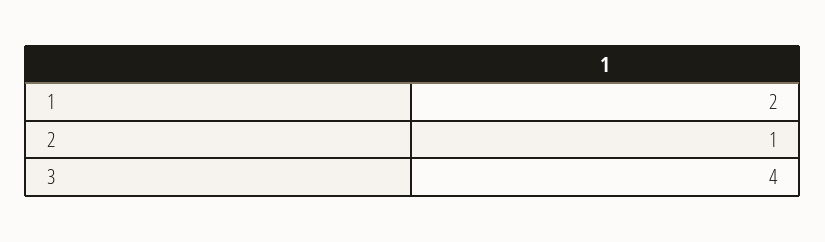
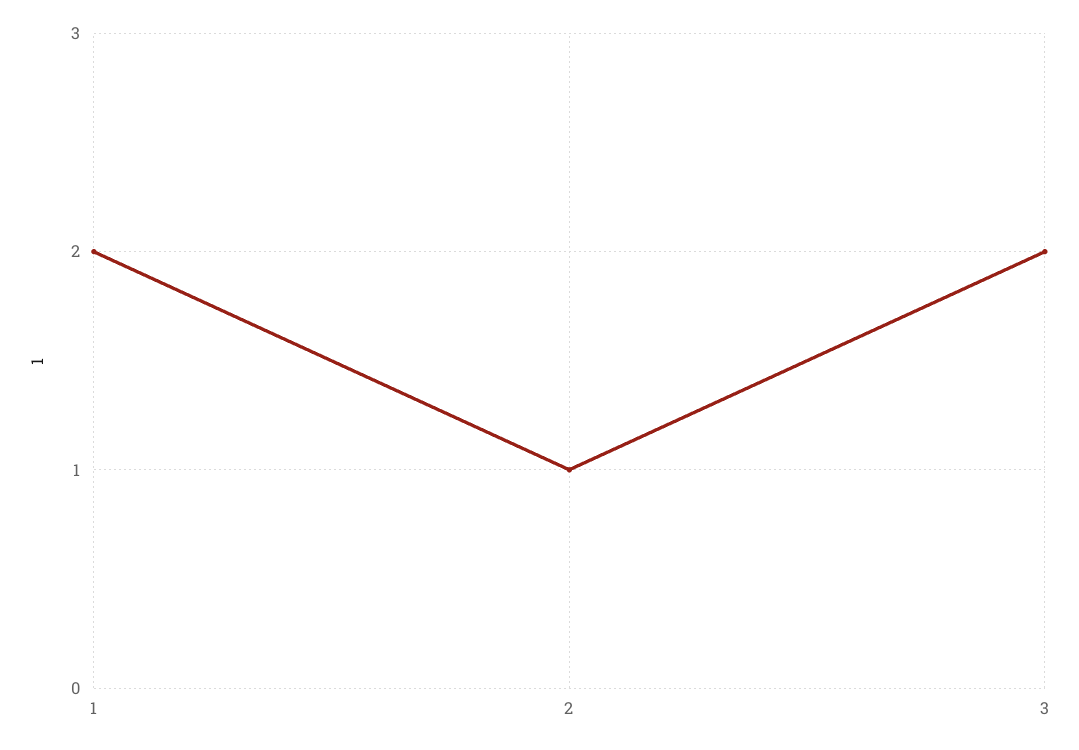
3: 4 -> 2

